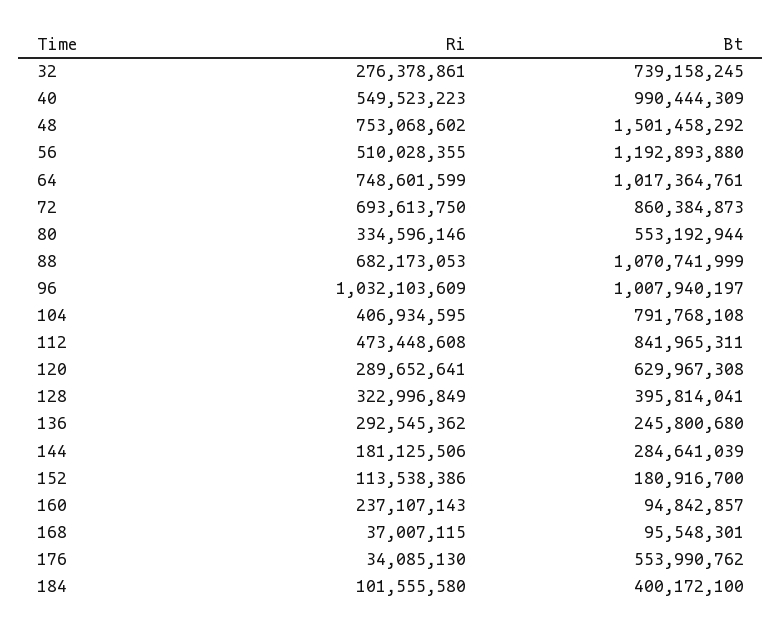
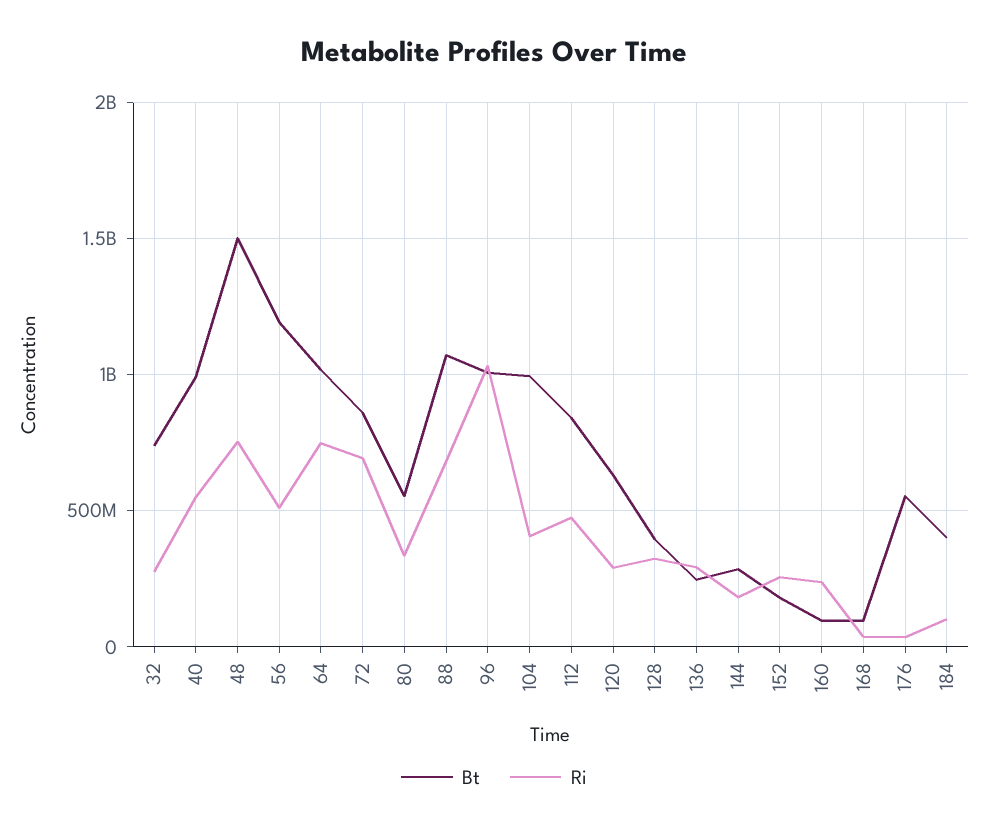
Bt, 104: 791768108 -> 1000000000
Ri, 152: 113538386 -> 250000000

